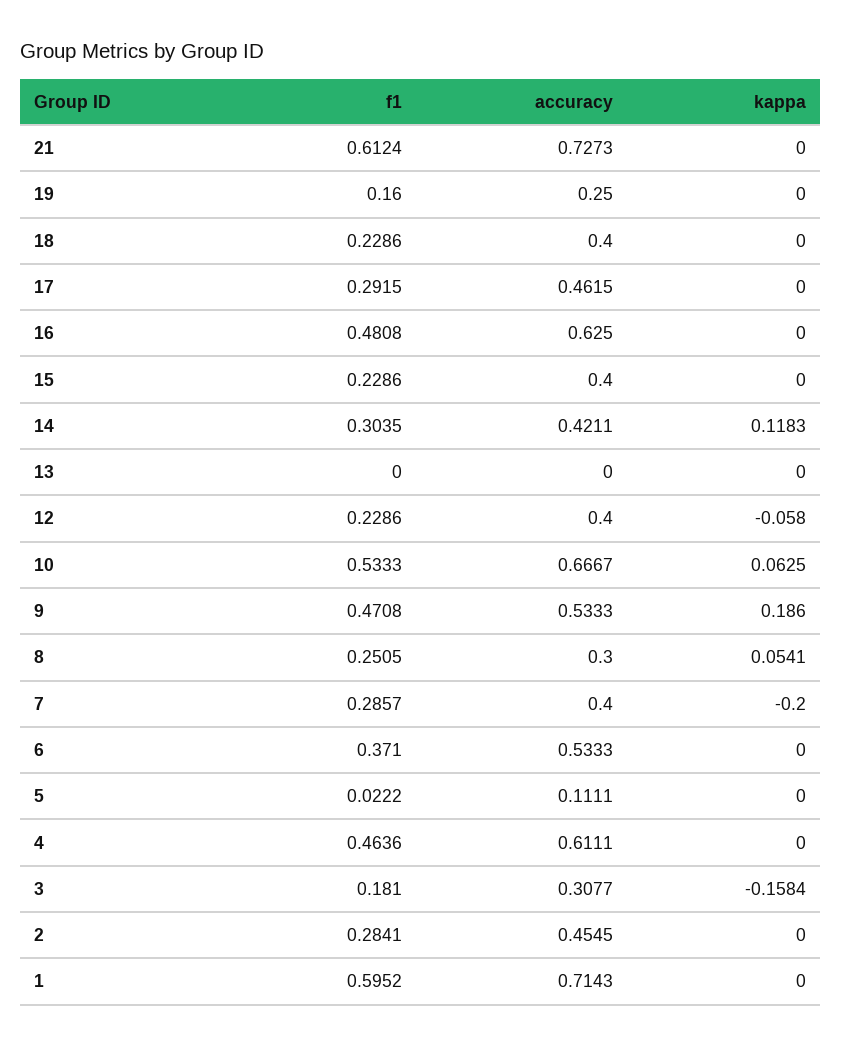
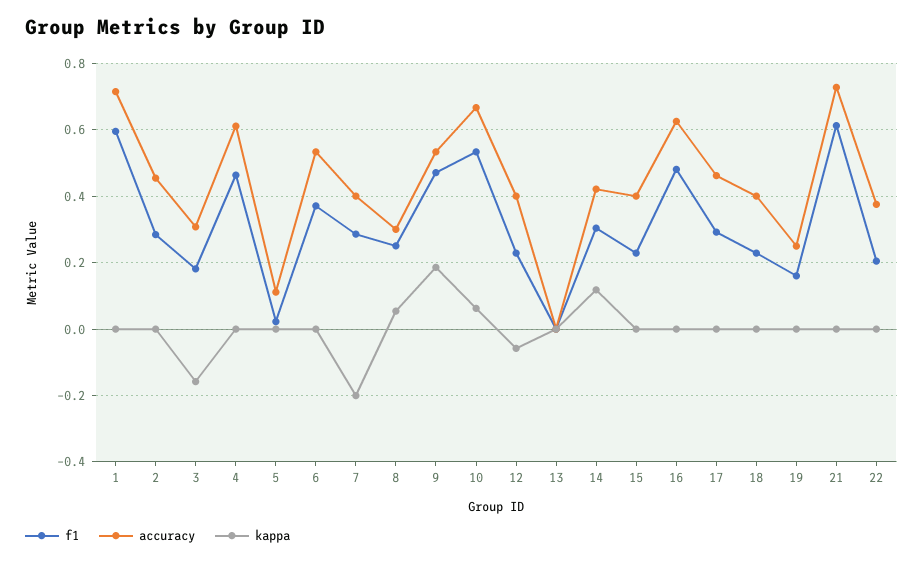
f1, 22: none -> 0.2
accuracy, 22: none -> 0.38
kappa, 22: none -> 0

